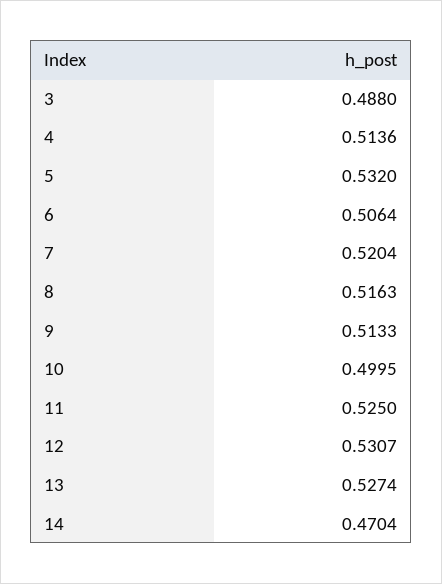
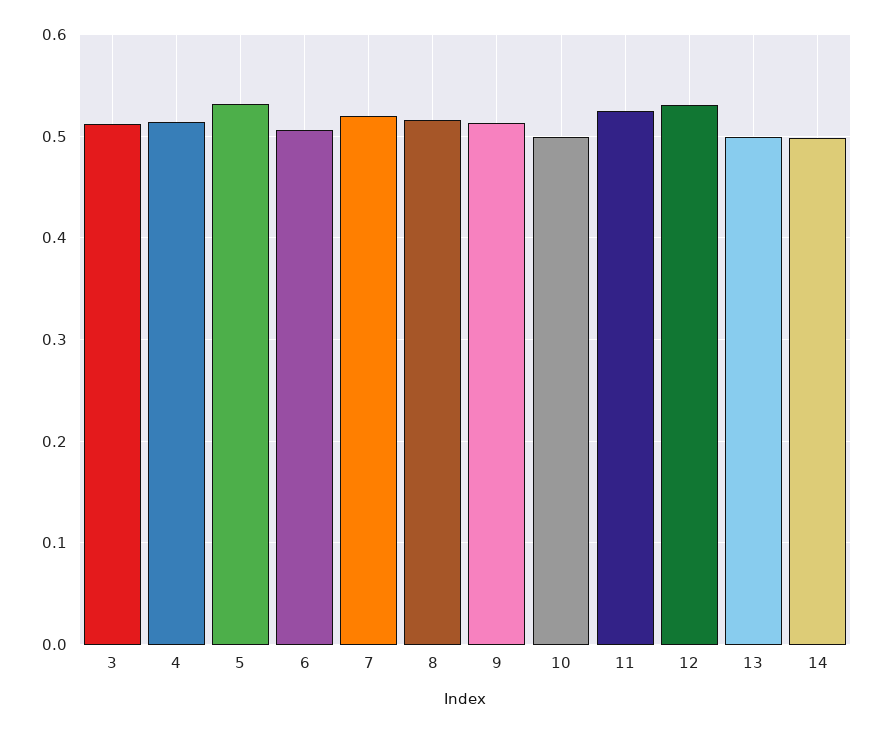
3: 0.488 -> 0.51
13: 0.5274 -> 0.5
14: 0.4704 -> 0.5

